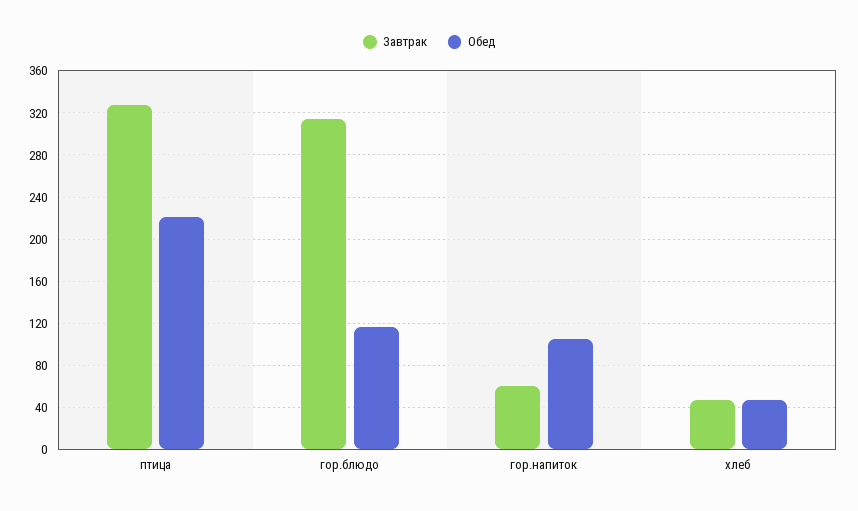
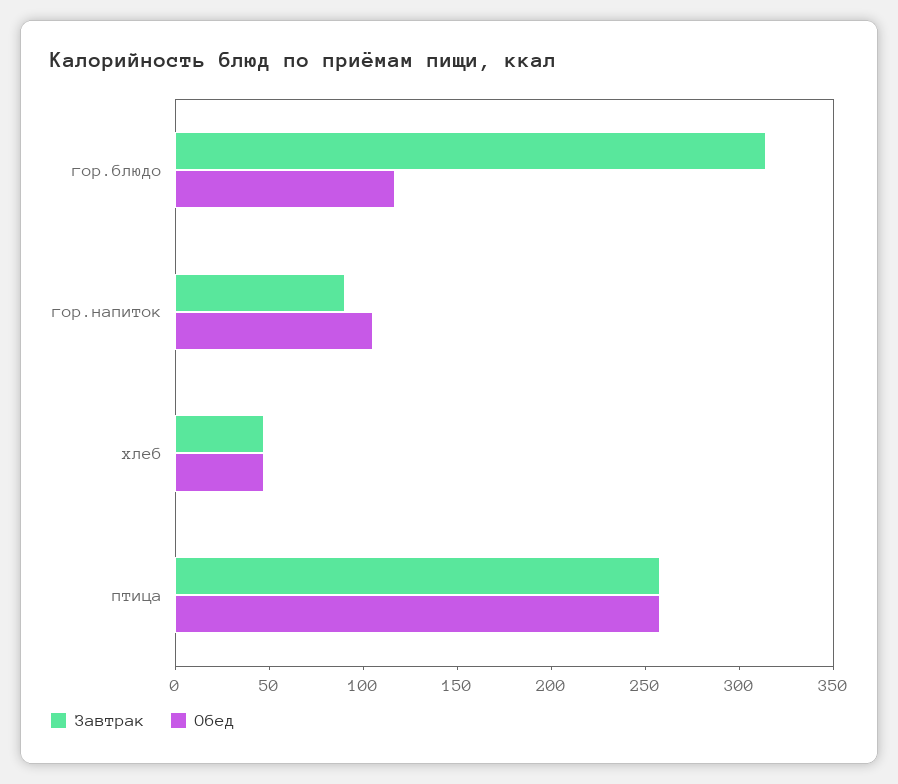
Завтрак, птица: 330 -> 260
Обед, птица: 220 -> 260
Завтрак, гор.напиток: 60 -> 90

